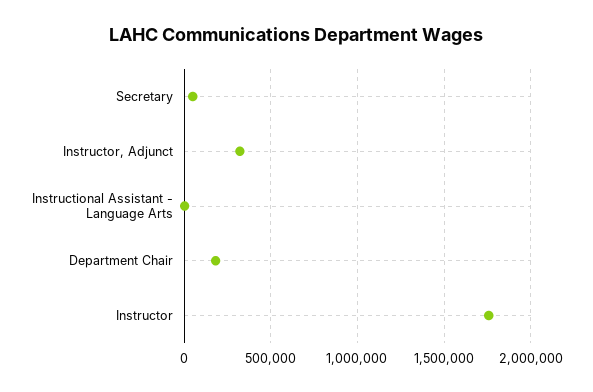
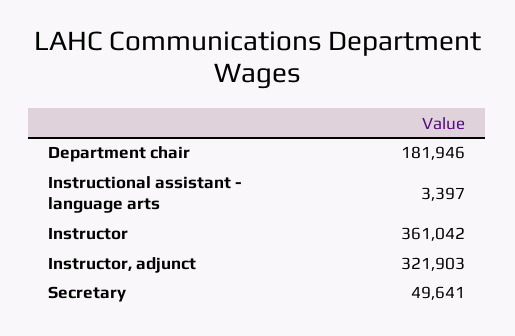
Instructor: 1750000 -> 361042

